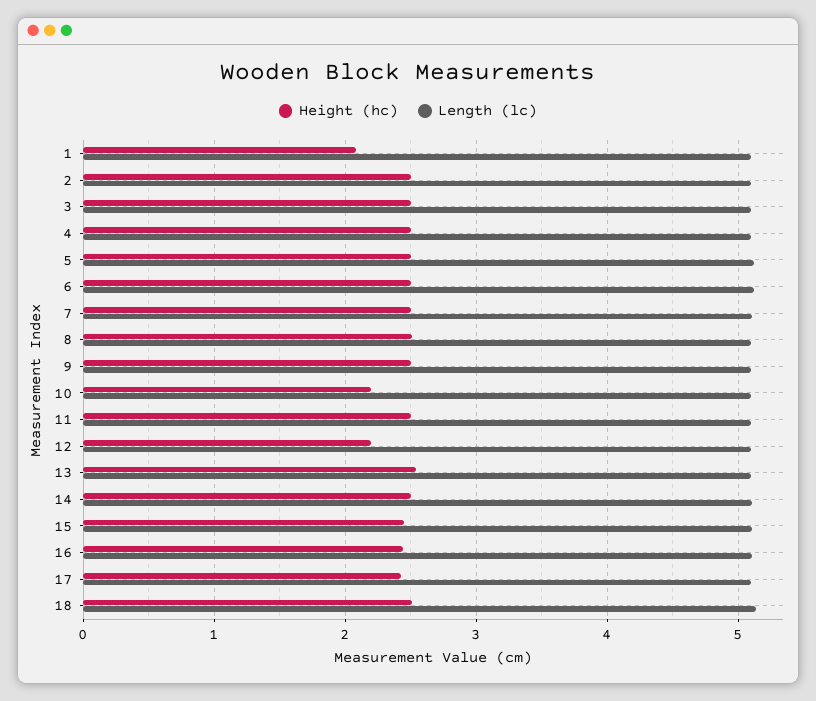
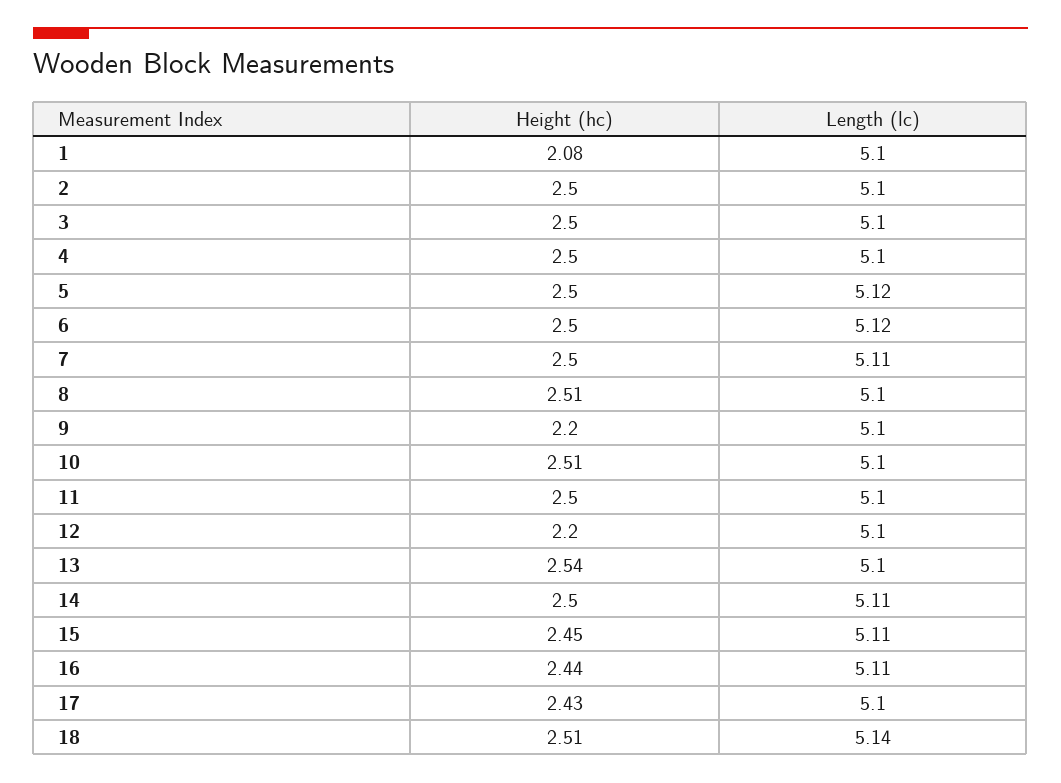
Height (hc), 9: 2.5 -> 2.2
Height (hc), 10: 2.2 -> 2.51

